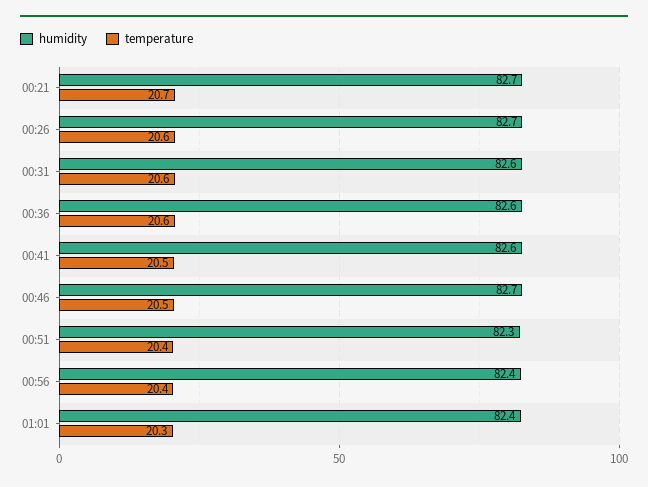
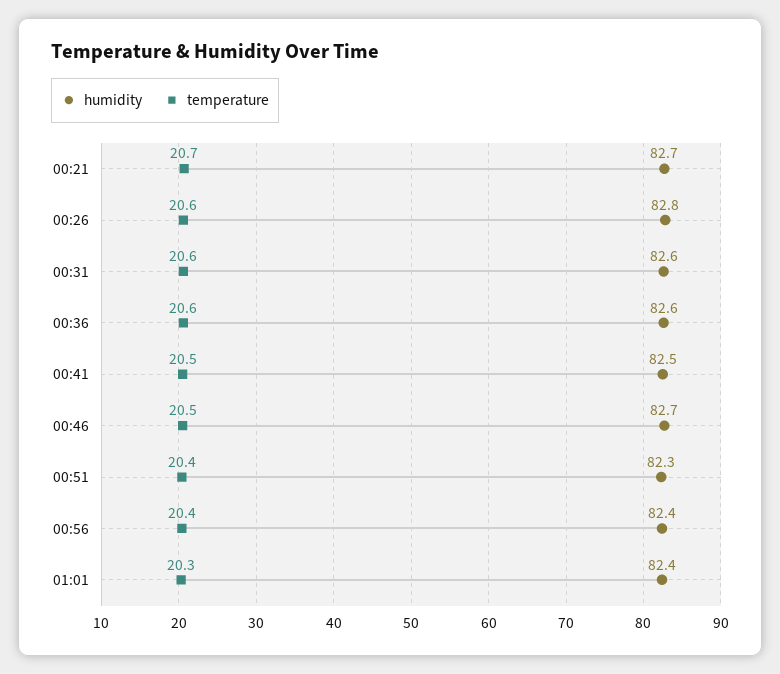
humidity, 00:26: 82.7 -> 82.8
humidity, 00:41: 82.6 -> 82.5

